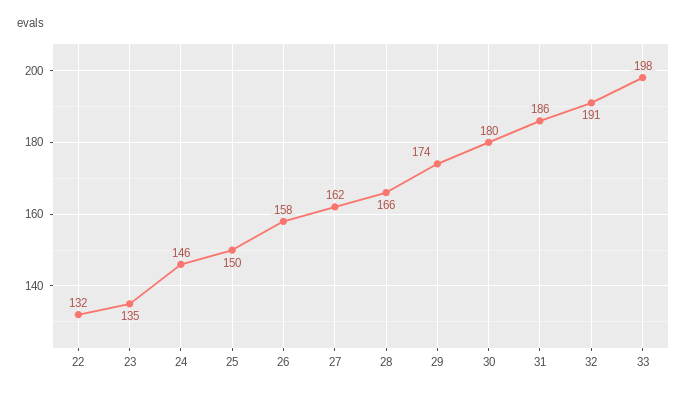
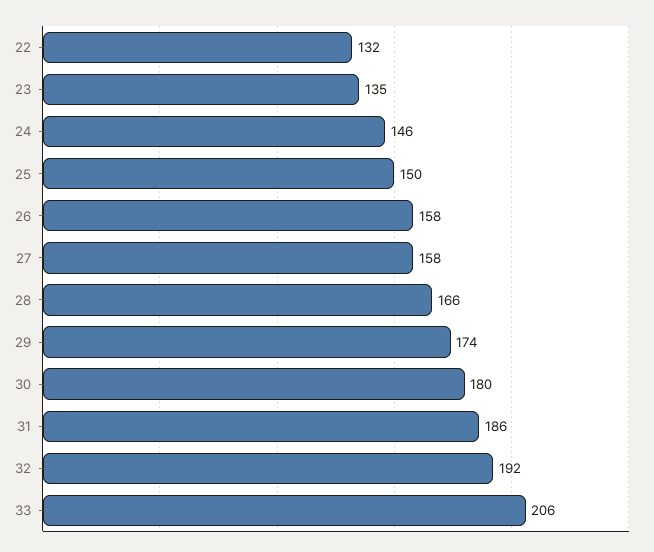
27: 162 -> 158
32: 191 -> 192
33: 198 -> 206

